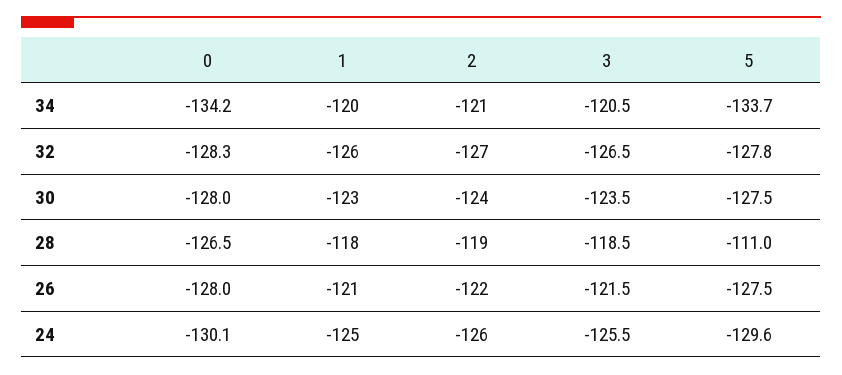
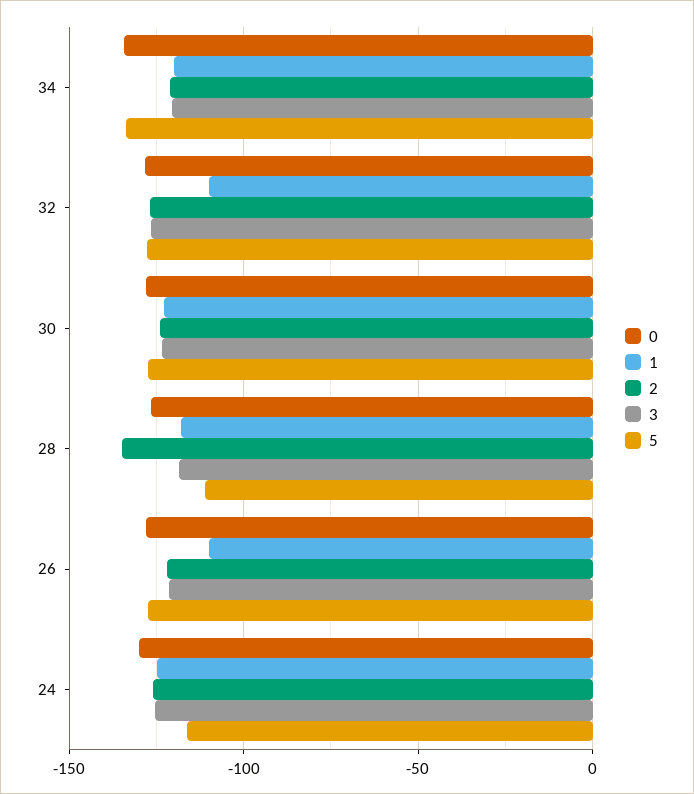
1, 32: -126 -> -110
2, 28: -119 -> -135
1, 26: -121 -> -110
5, 24: -129.6 -> -115

